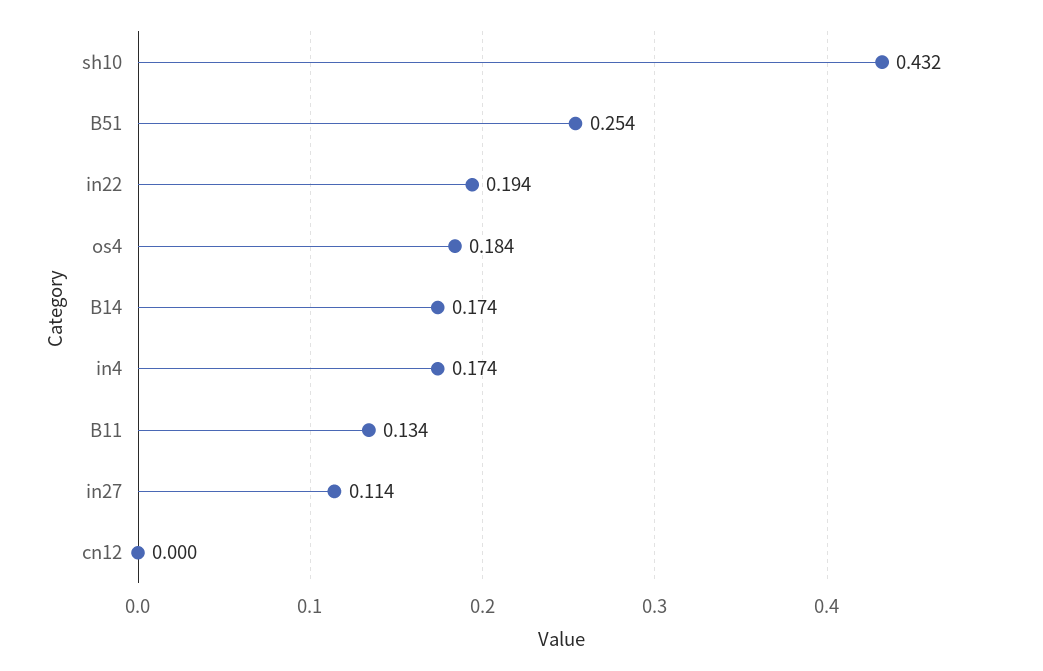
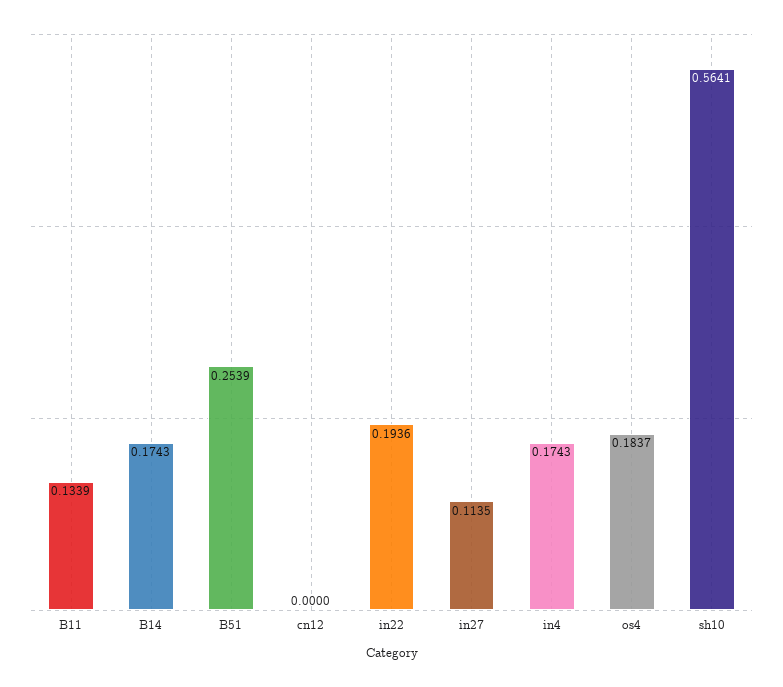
sh10: 0.432 -> 0.5641

